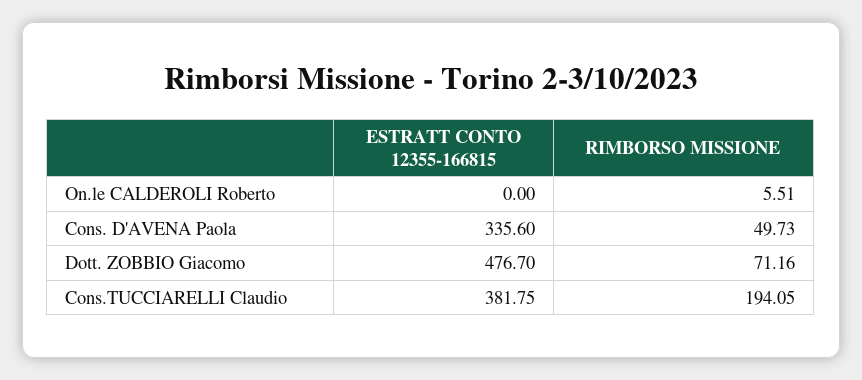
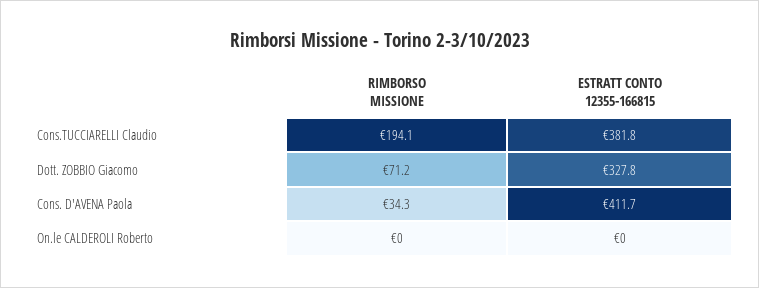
RIMBORSO MISSIONE, On.le CALDEROLI Roberto: 5.51 -> 0
ESTRATT CONTO 12355-166815, Cons. D'AVENA Paola: 335.6 -> 411.7
RIMBORSO MISSIONE, Cons. D'AVENA Paola: 49.73 -> 34.3
ESTRATT CONTO 12355-166815, Dott. ZOBBIO Giacomo: 476.7 -> 327.8

